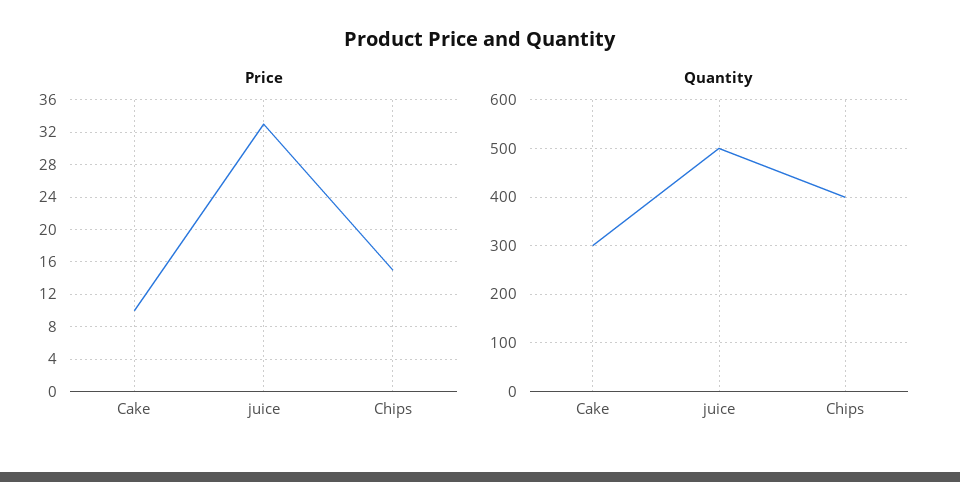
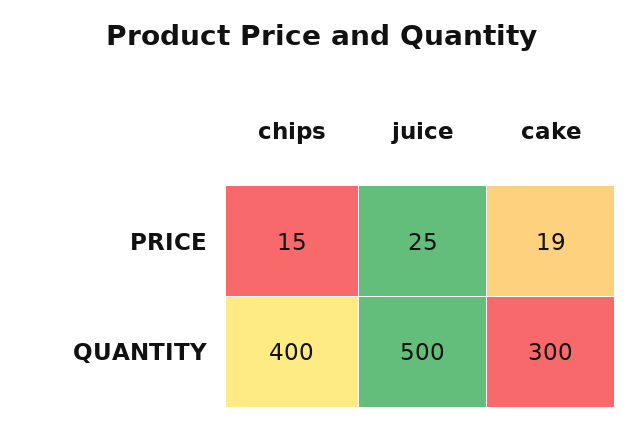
Price, Cake: 10 -> 19
Price, juice: 33 -> 25

